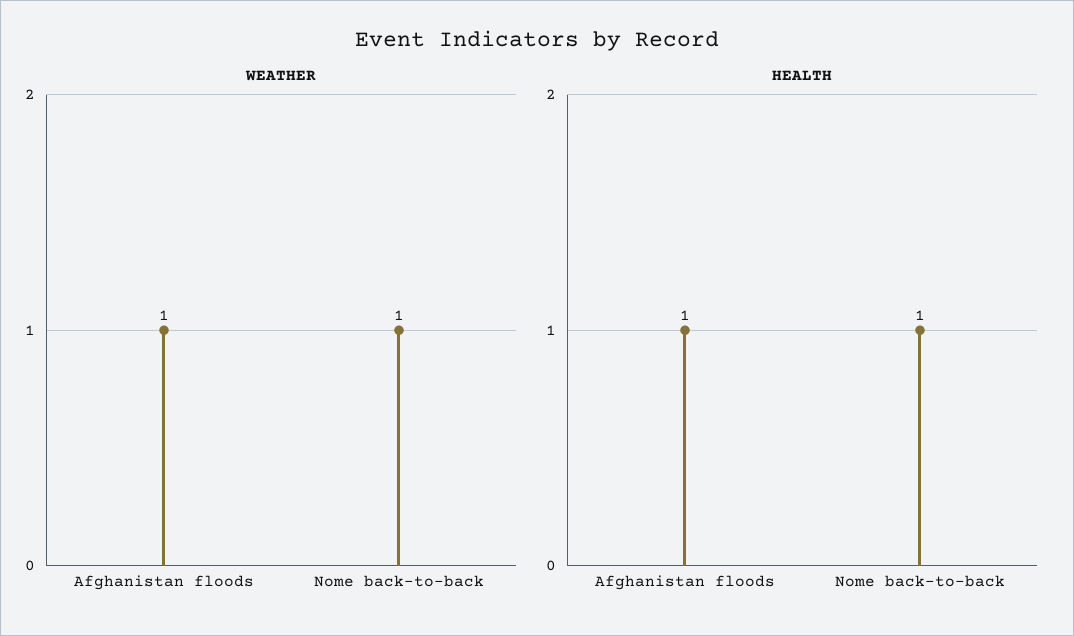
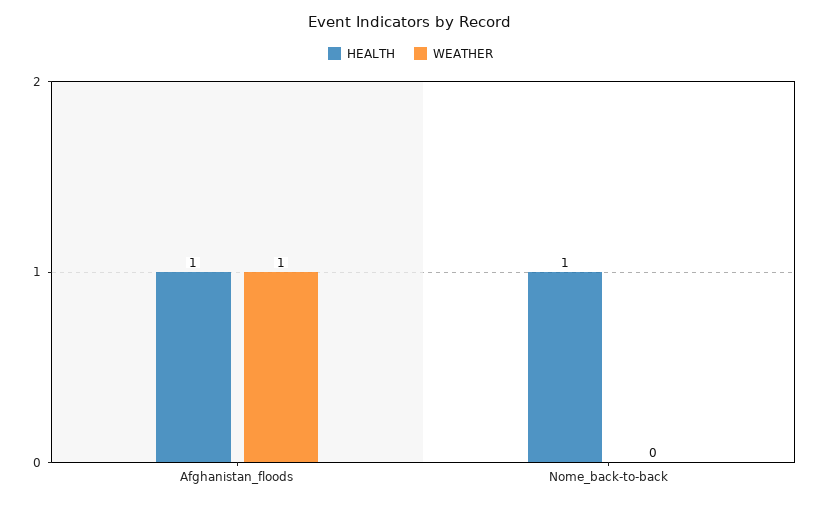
WEATHER, Nome back-to-back: 1 -> 0

